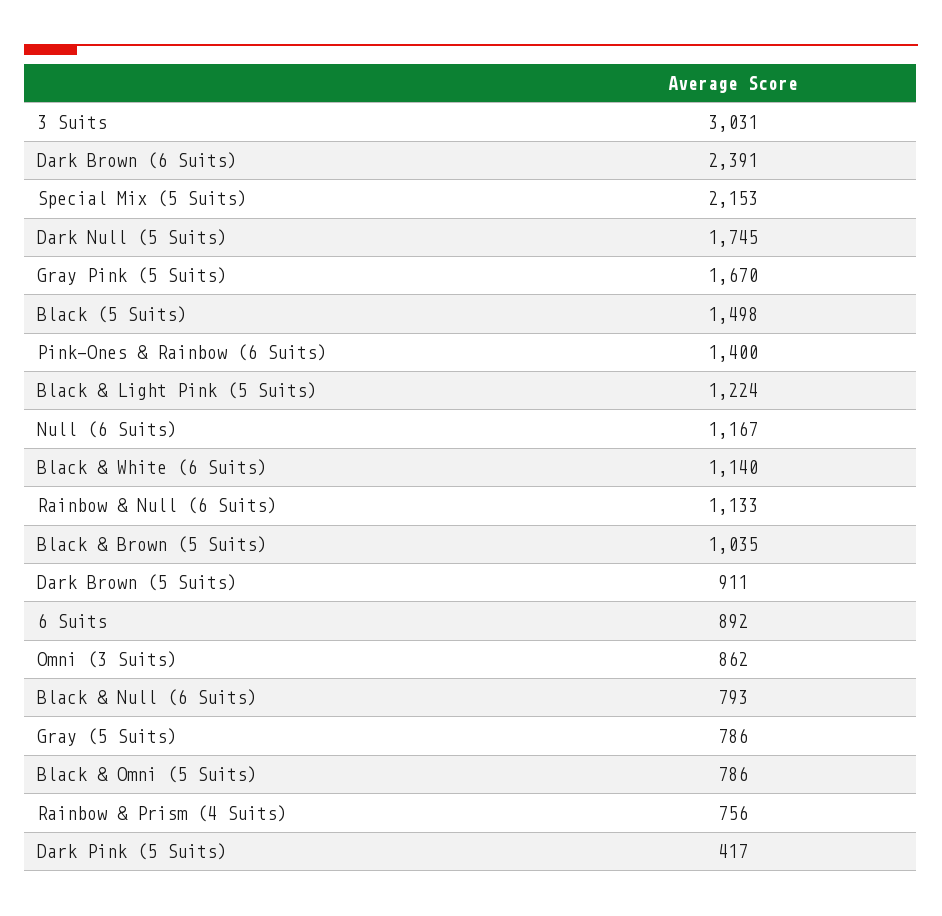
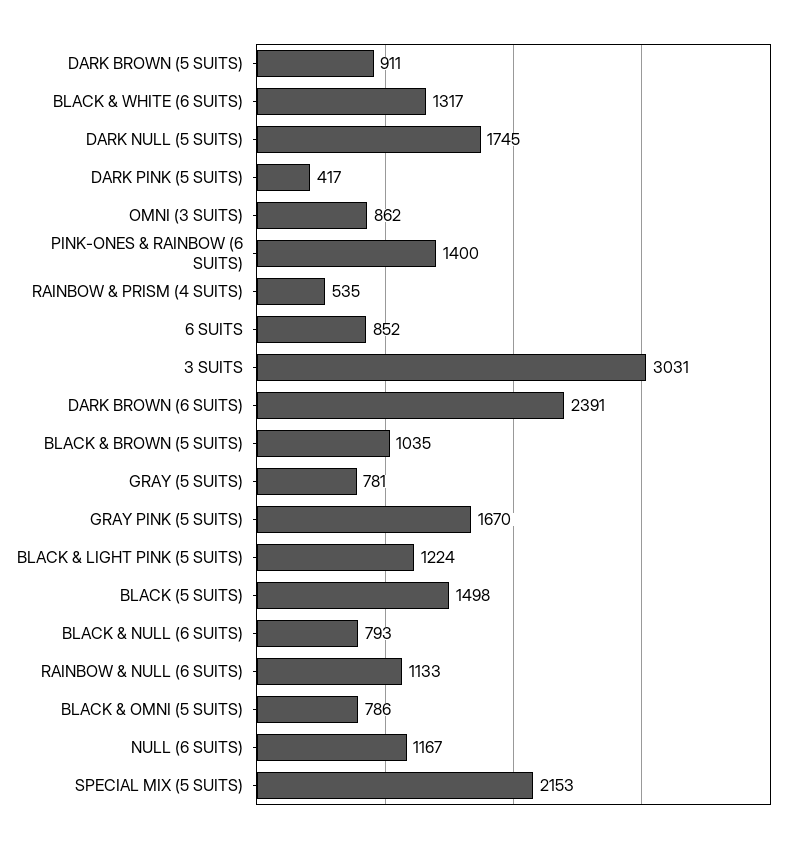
Black & White (6 Suits): 1140 -> 1317
6 Suits: 892 -> 852
Gray (5 Suits): 786 -> 781
Rainbow & Prism (4 Suits): 756 -> 535

